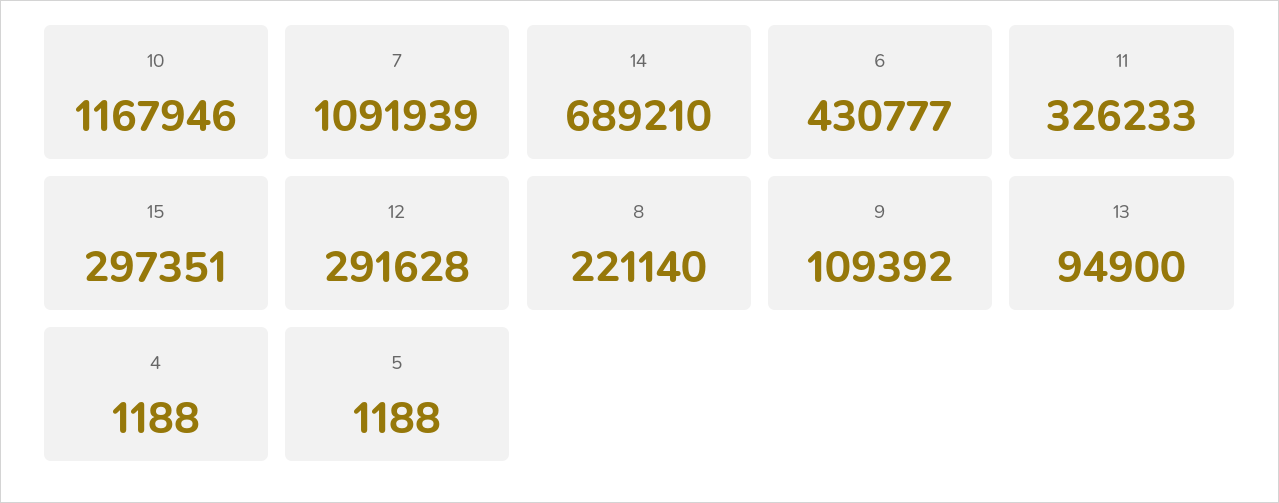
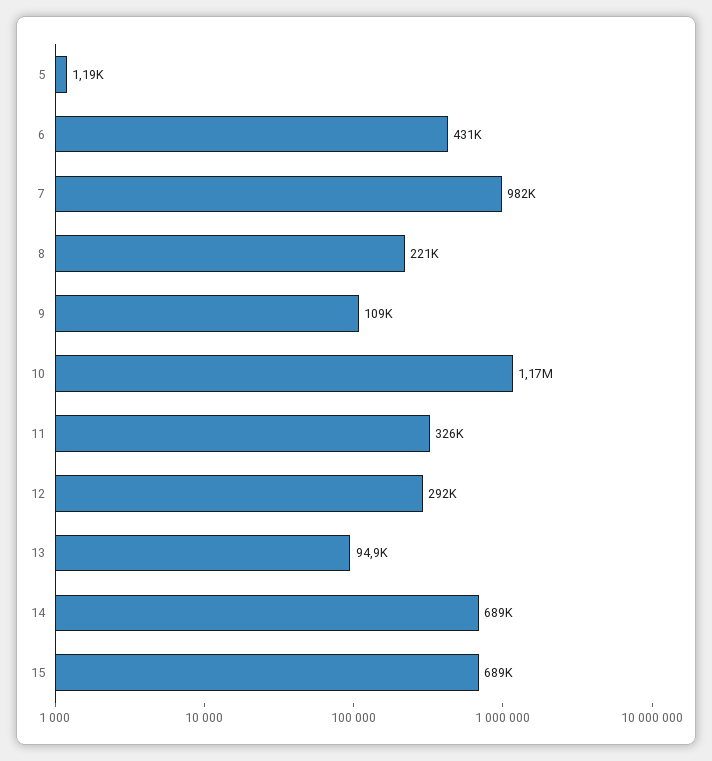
7: 1091939 -> 982000
15: 297351 -> 689000
4: 1188 -> none

